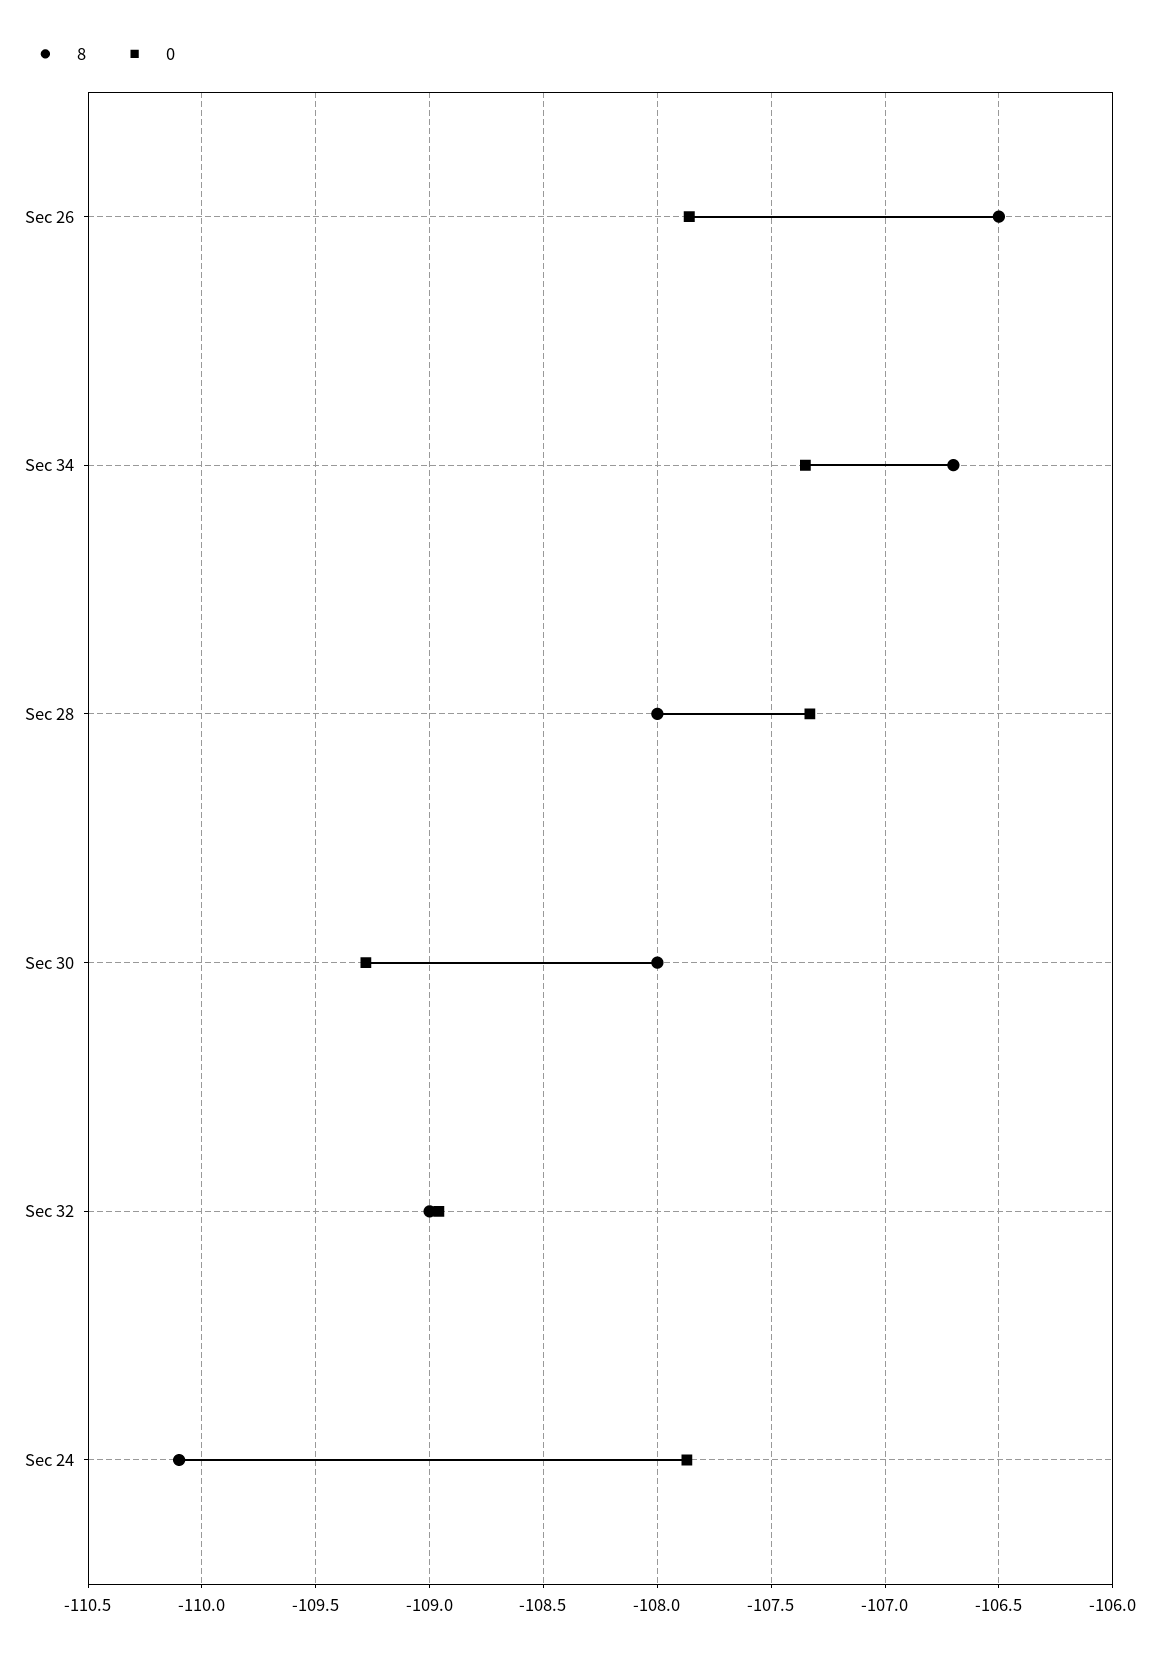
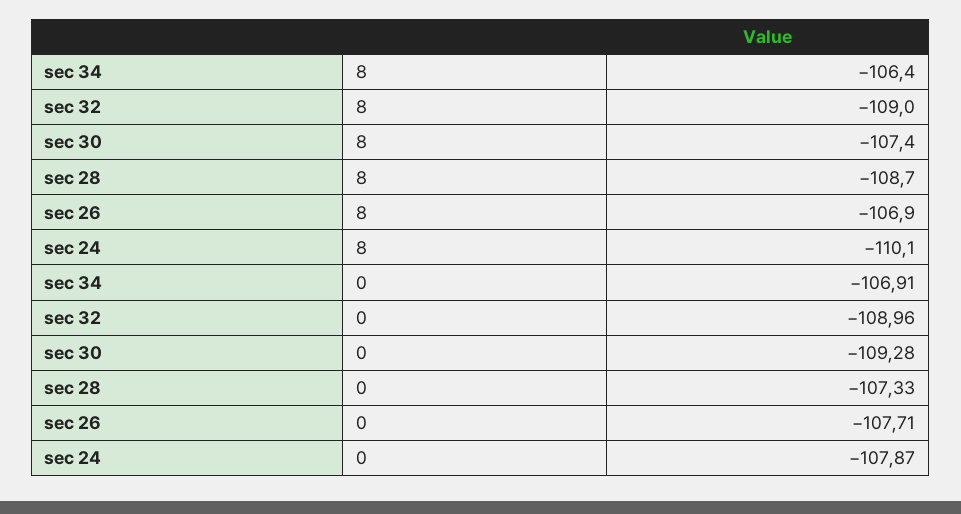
8, Sec 26: -106.5 -> -106.9
0, Sec 26: -107.85 -> -107.71
8, Sec 34: -106.7 -> -106.4
0, Sec 34: -107.35 -> -106.91
8, Sec 28: -108 -> -108.7
8, Sec 30: -108 -> -107.4

